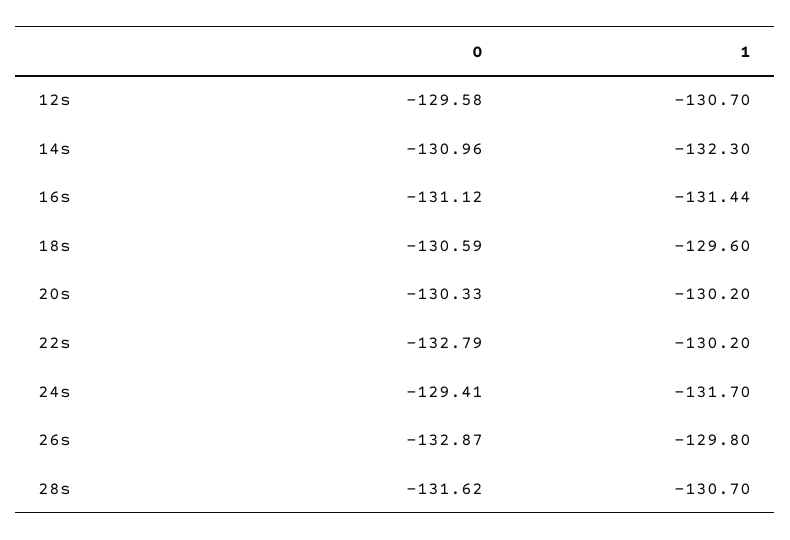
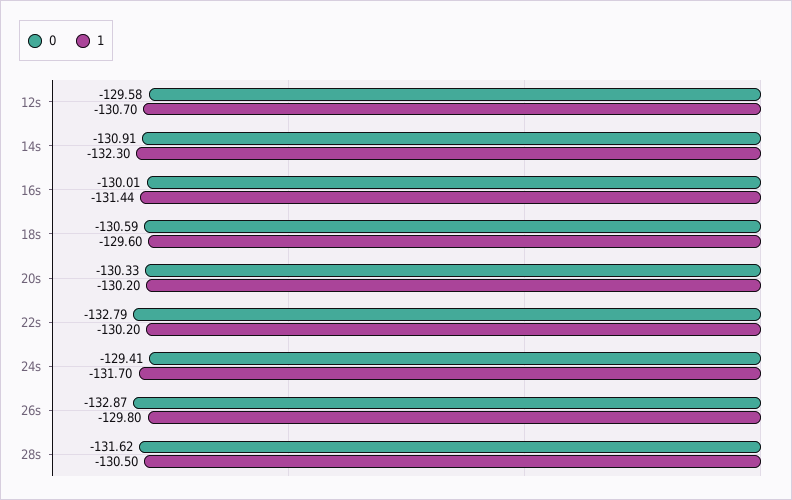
0, 14s: -130.96 -> -130.91
0, 16s: -131.12 -> -130.01
1, 28s: -130.7 -> -130.5

